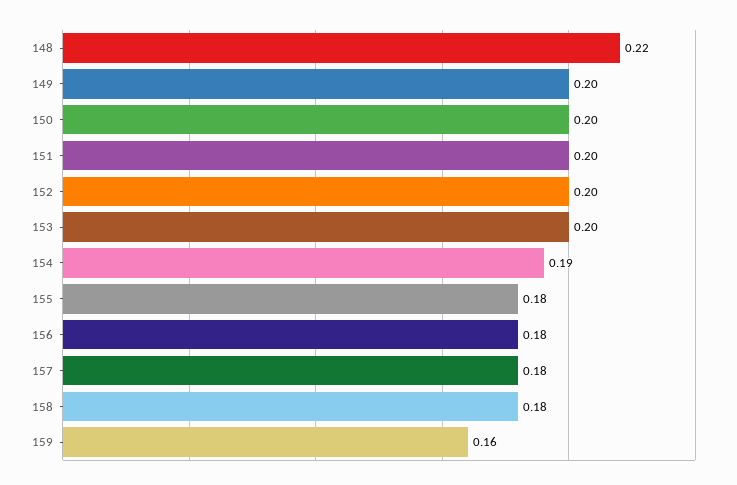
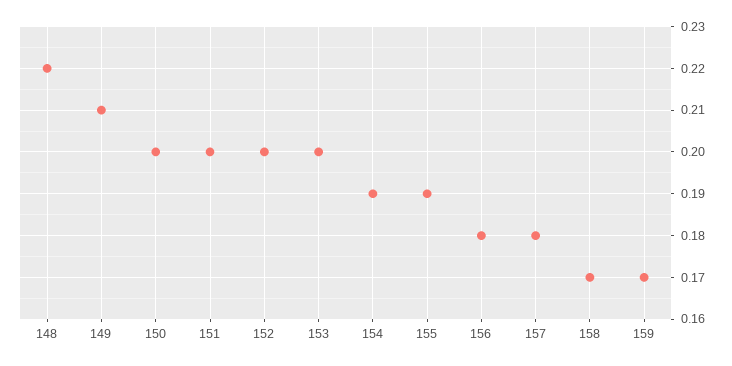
149: 0.2 -> 0.21
155: 0.18 -> 0.19
158: 0.18 -> 0.17
159: 0.16 -> 0.17

